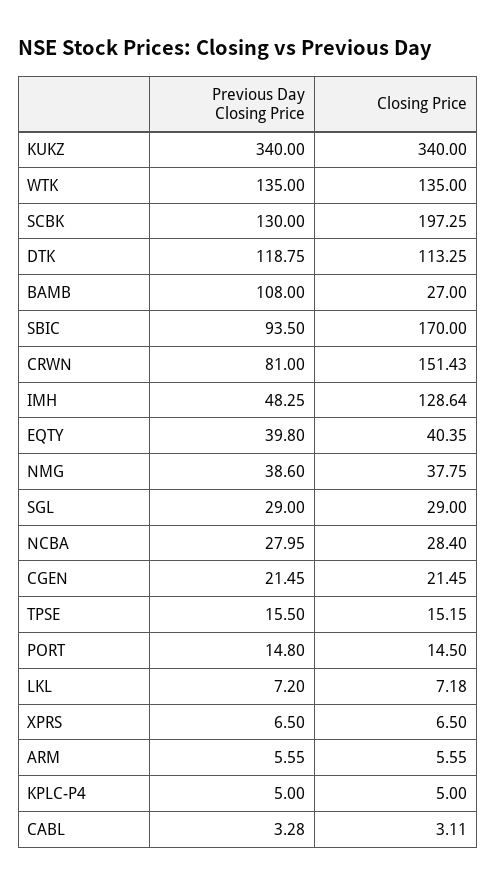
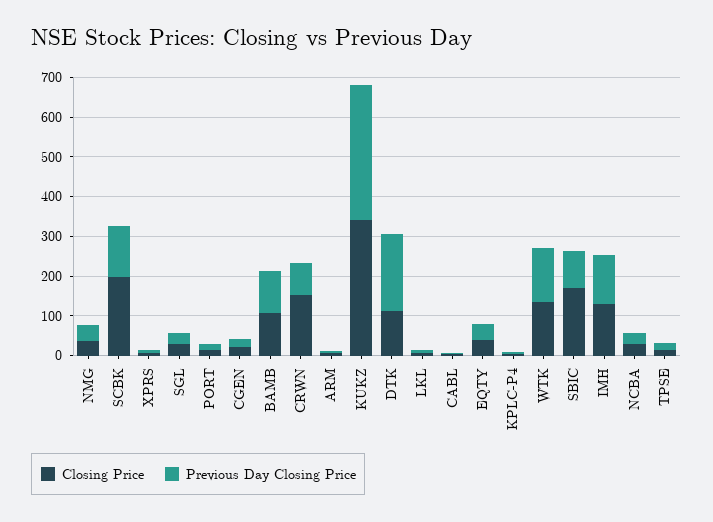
Previous Day Closing Price, DTK: 118.75 -> 200
Closing Price, BAMB: 27 -> 100
Previous Day Closing Price, IMH: 48.25 -> 125

